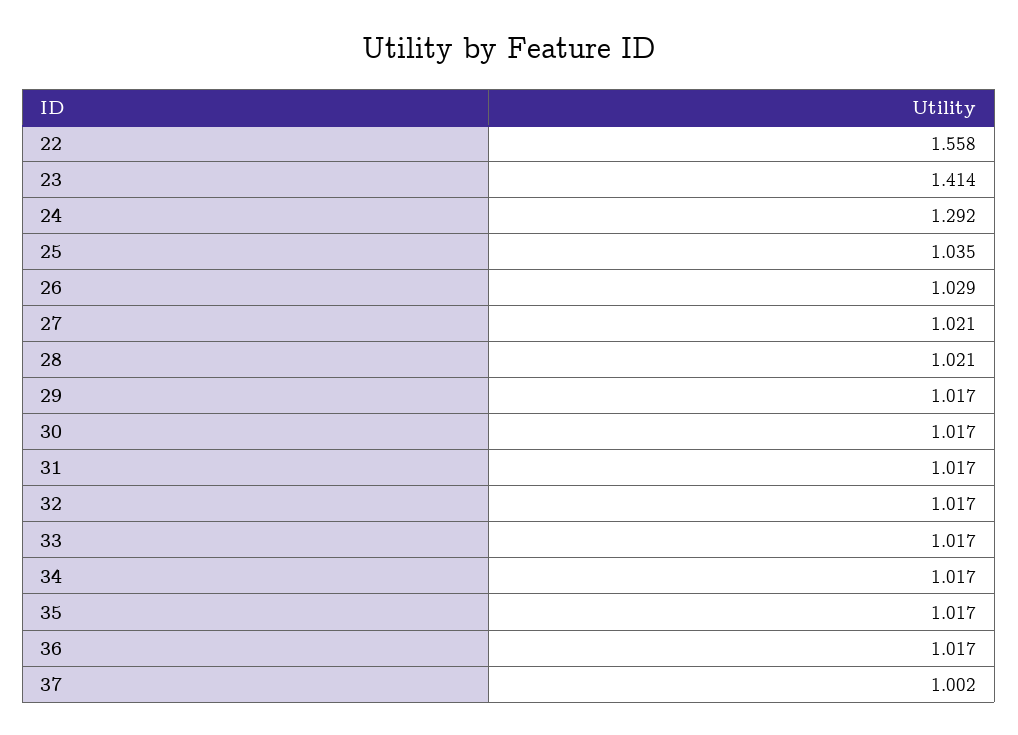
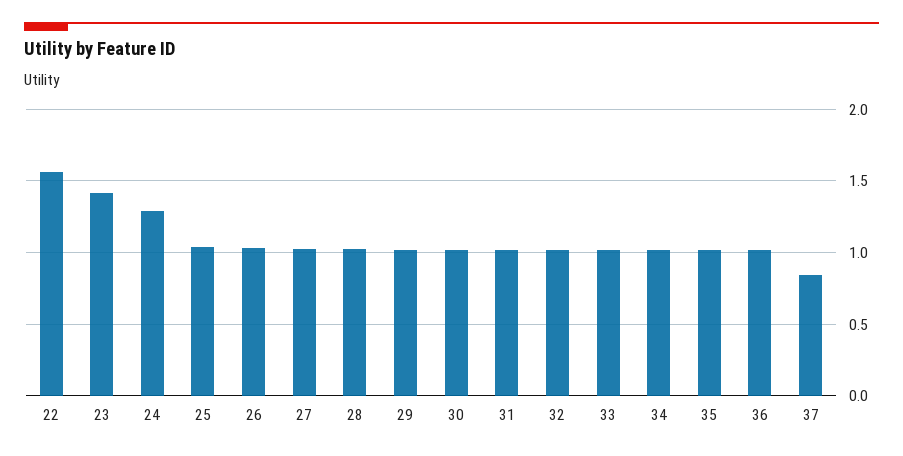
37: 1.002 -> 0.85

